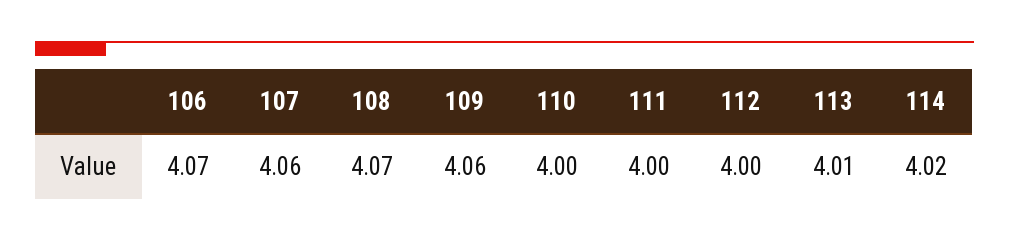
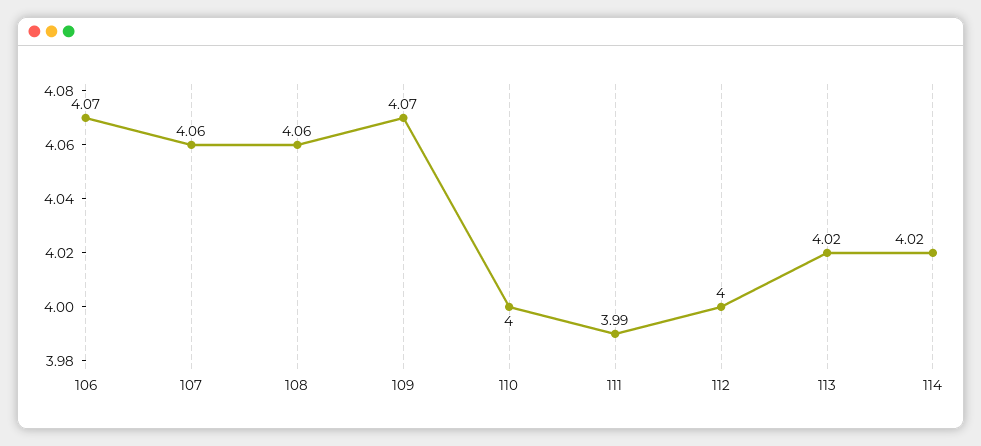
108: 4.07 -> 4.06
109: 4.06 -> 4.07
111: 4 -> 3.99
113: 4.01 -> 4.02

